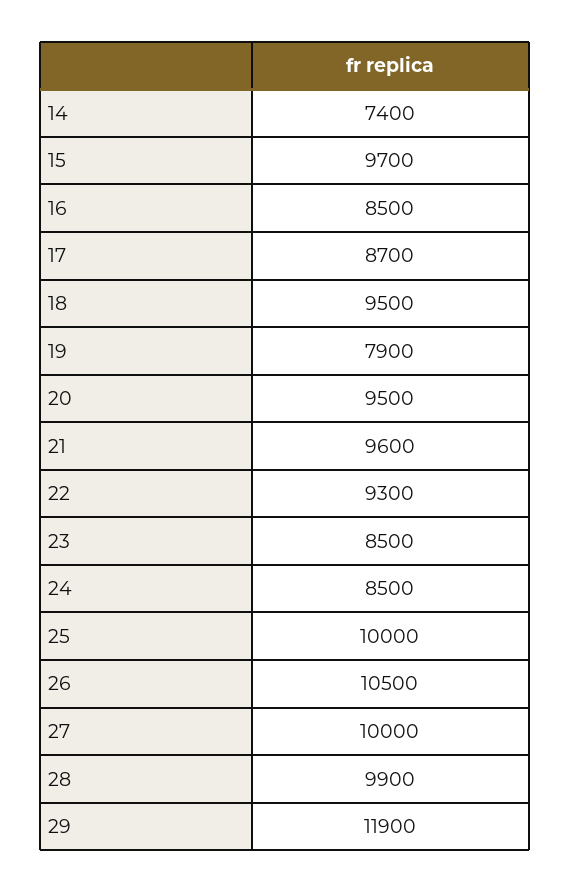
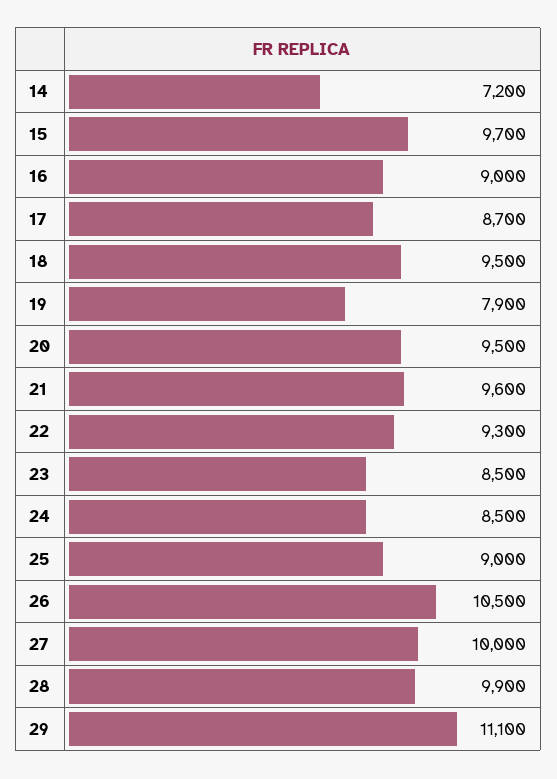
14: 7400 -> 7200
16: 8500 -> 9000
25: 10000 -> 9000
29: 11900 -> 11100

